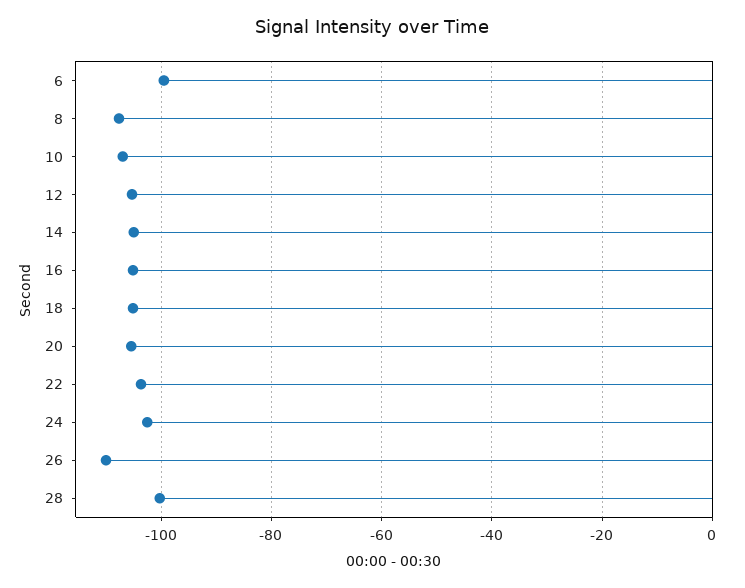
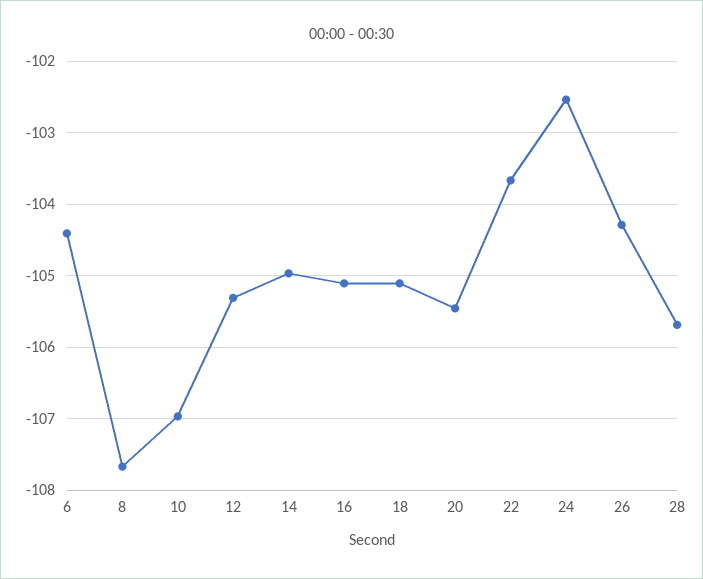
6: -100 -> -104.4
26: -110 -> -104.3
28: -100 -> -105.7

